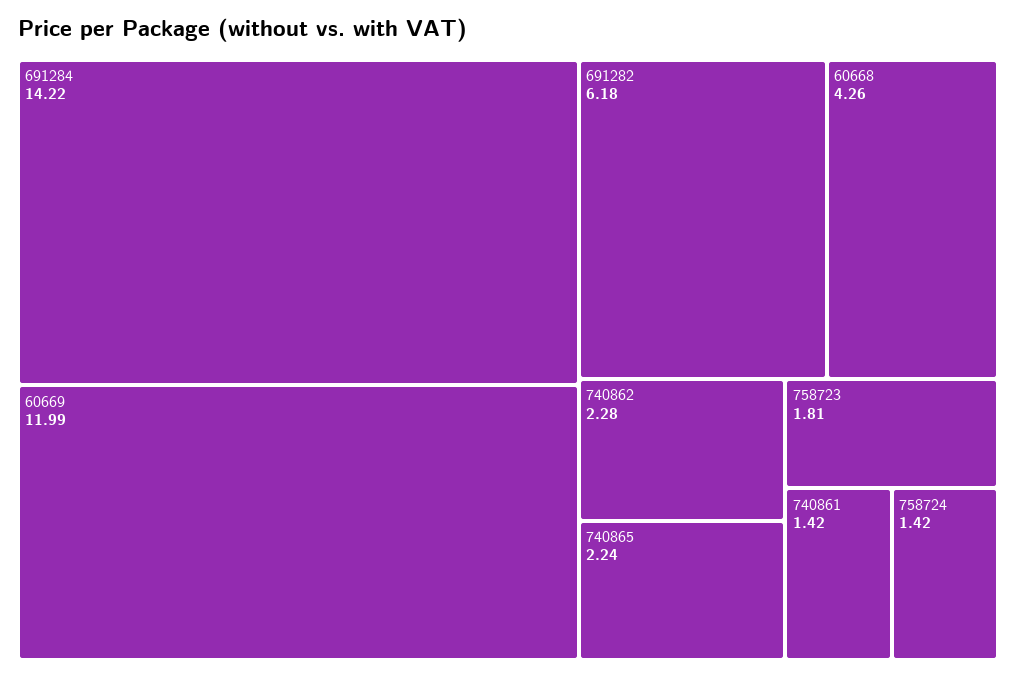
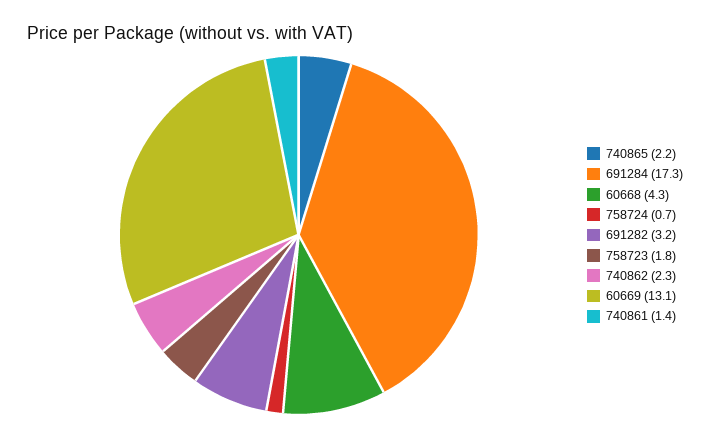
691284: 14.22 -> 17.3
60669: 11.99 -> 13.1
691282: 6.18 -> 3.2
758724: 1.42 -> 0.7

